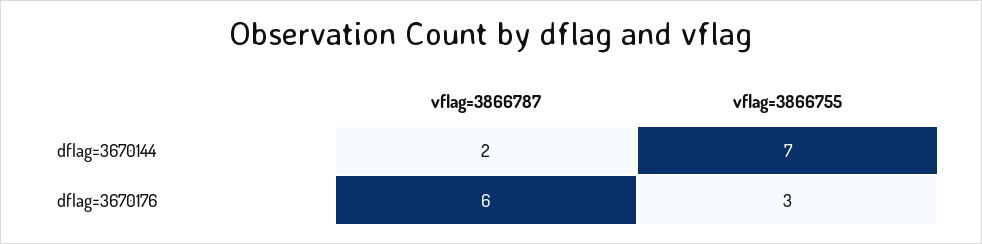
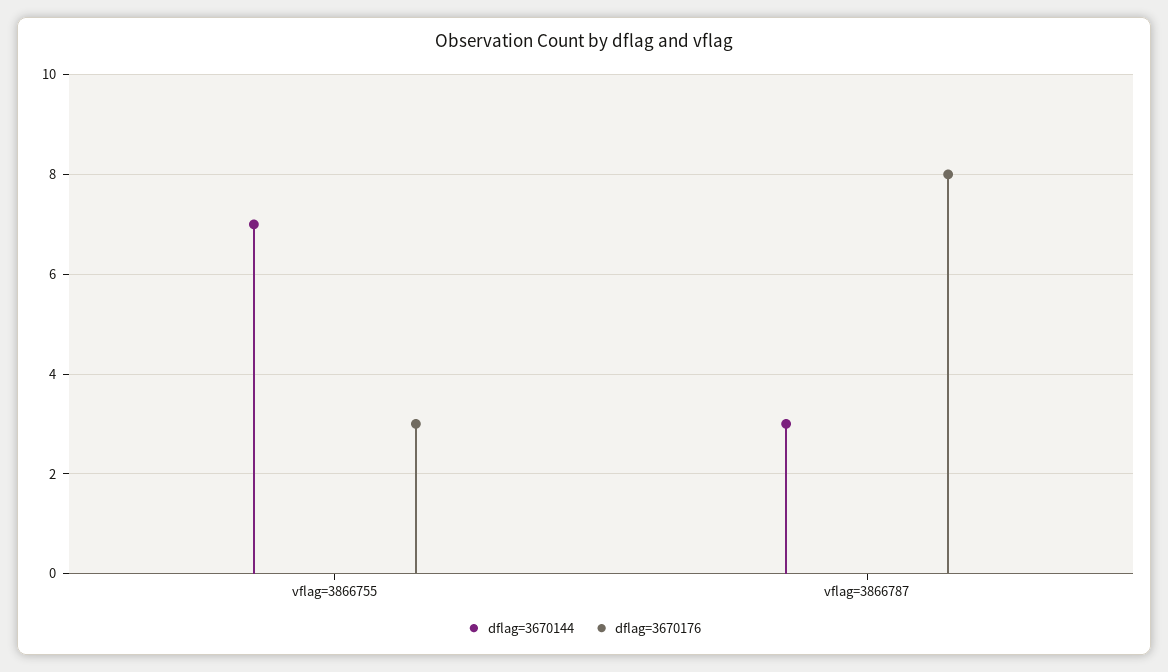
dflag=3670144, vflag=3866787: 2 -> 3
dflag=3670176, vflag=3866787: 6 -> 8

